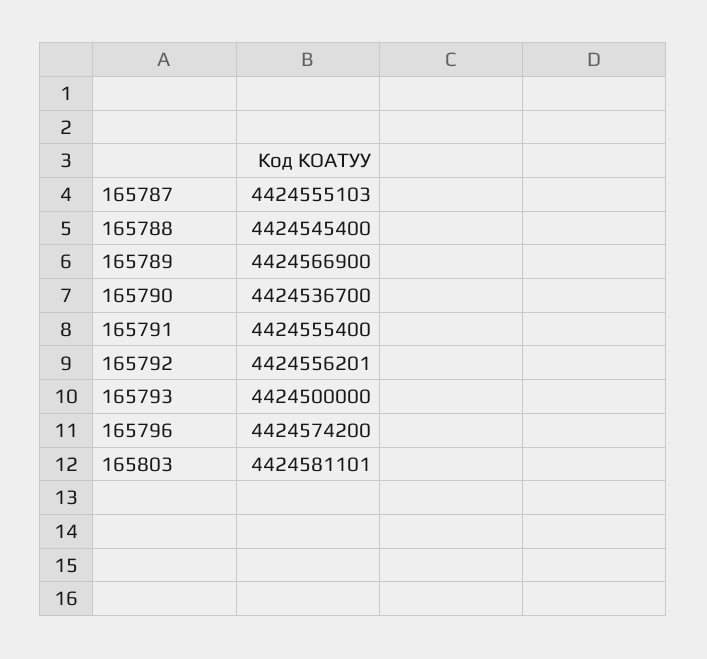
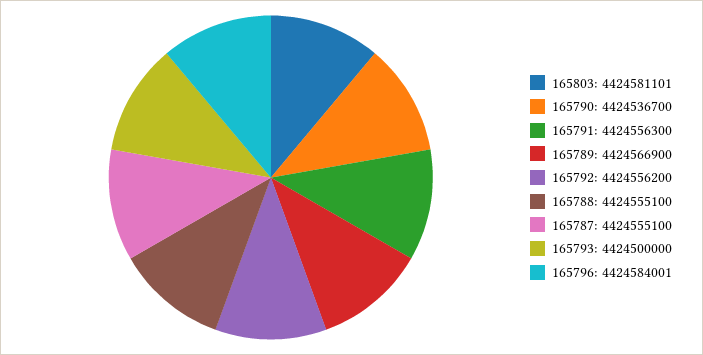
165787: 4424555103 -> 4424555100
165788: 4424545400 -> 4424555100
165791: 4424555400 -> 4424556300
165792: 4424556201 -> 4424556200
165796: 4424574200 -> 4424584001

